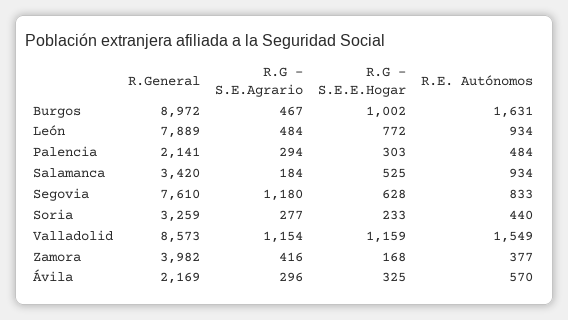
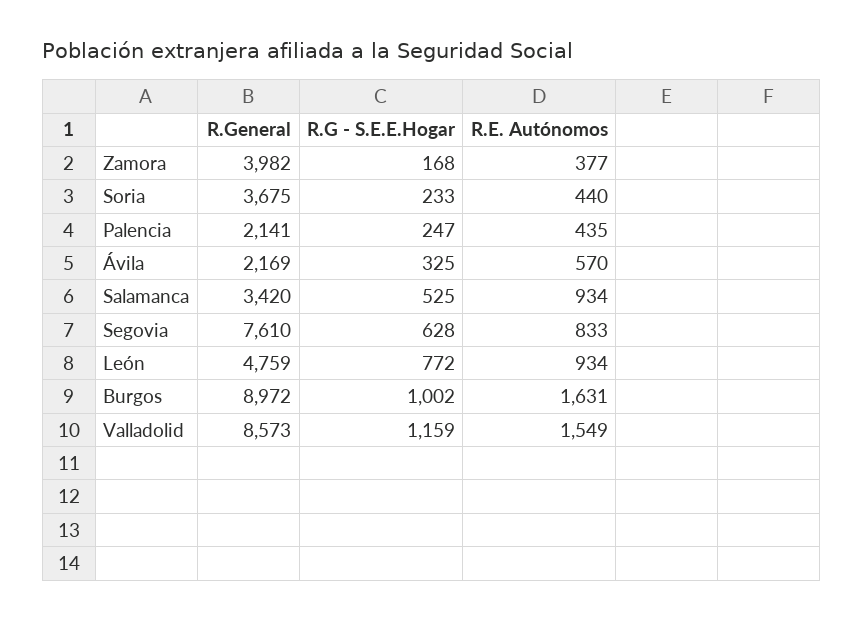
R.G - S.E.Agrario, Burgos: 467 -> none
R.General, León: 7889 -> 4759
R.G - S.E.Agrario, León: 484 -> none
R.G - S.E.Agrario, Palencia: 294 -> none
R.G - S.E.E.Hogar, Palencia: 303 -> 247
R.E. Autónomos, Palencia: 484 -> 435
R.G - S.E.Agrario, Salamanca: 184 -> none
R.G - S.E.Agrario, Segovia: 1180 -> none
R.General, Soria: 3259 -> 3675
R.G - S.E.Agrario, Soria: 277 -> none
R.G - S.E.Agrario, Valladolid: 1154 -> none
R.G - S.E.Agrario, Zamora: 416 -> none
R.G - S.E.Agrario, Ávila: 296 -> none

